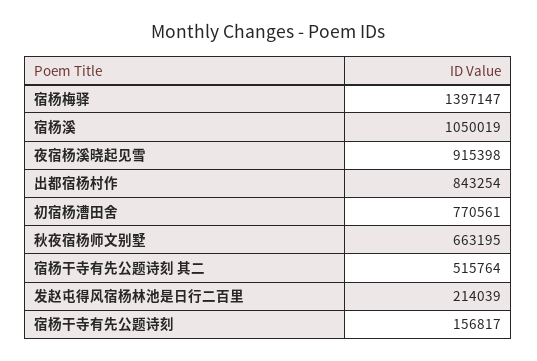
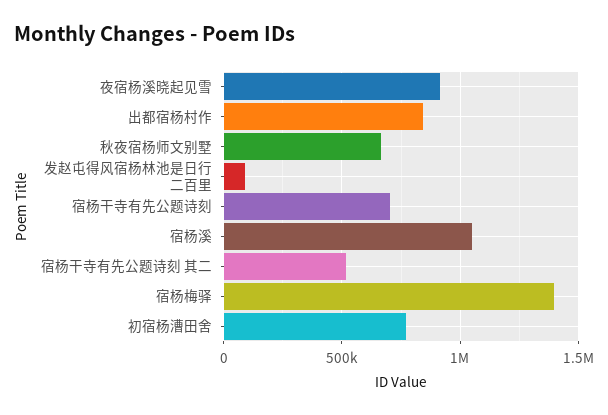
发赵屯得风宿杨林池是日行二百里: 214039 -> 100000
宿杨干寺有先公题诗刻: 156817 -> 700000

